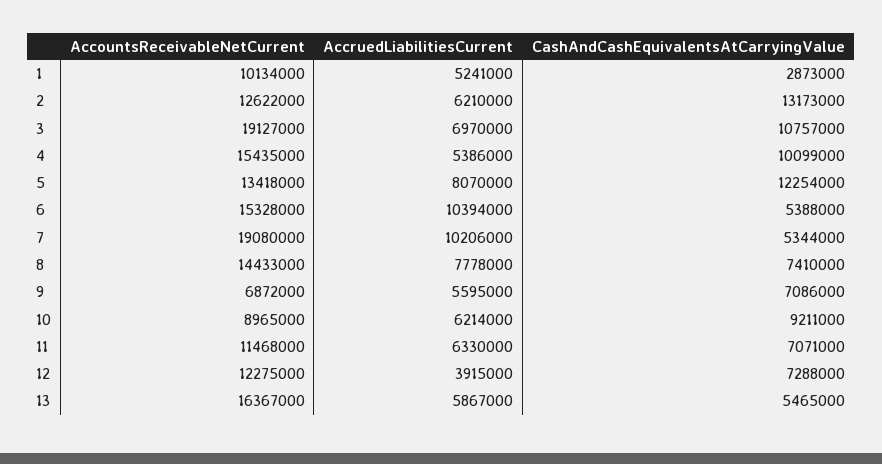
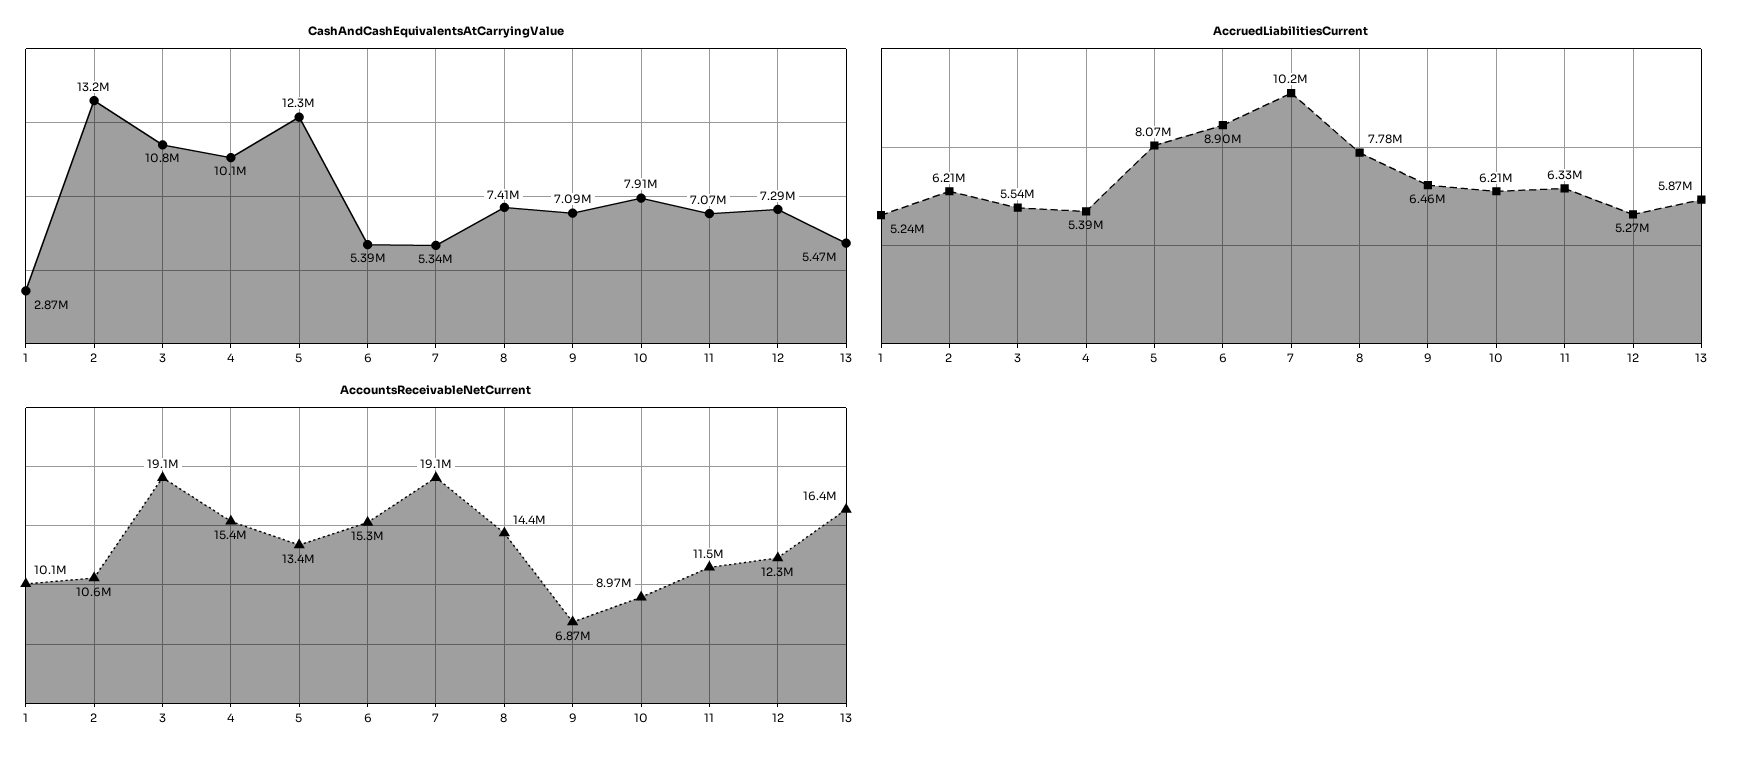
AccountsReceivableNetCurrent, 2: 12622000 -> 10600000
AccruedLiabilitiesCurrent, 3: 6970000 -> 5540000
AccruedLiabilitiesCurrent, 6: 10394000 -> 8900000
AccruedLiabilitiesCurrent, 9: 5595000 -> 6460000
CashAndCashEquivalentsAtCarryingValue, 10: 9211000 -> 7910000
AccruedLiabilitiesCurrent, 12: 3915000 -> 5270000

